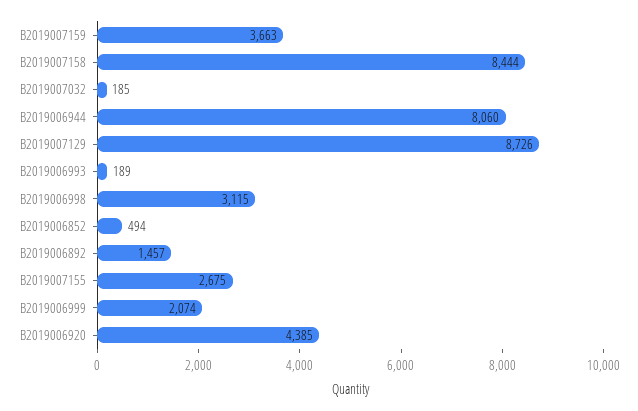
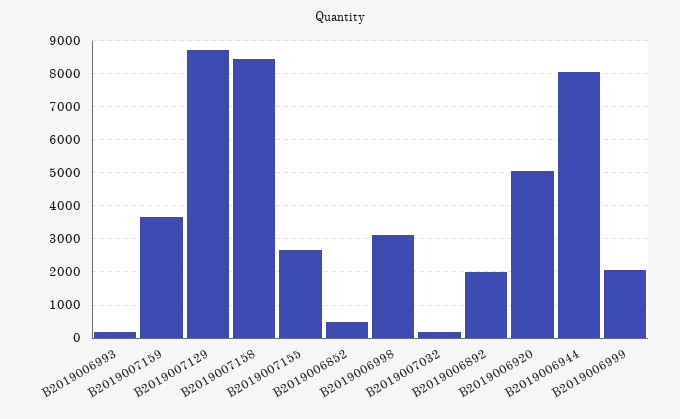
B2019006892: 1457 -> 2000
B2019006920: 4385 -> 5000

